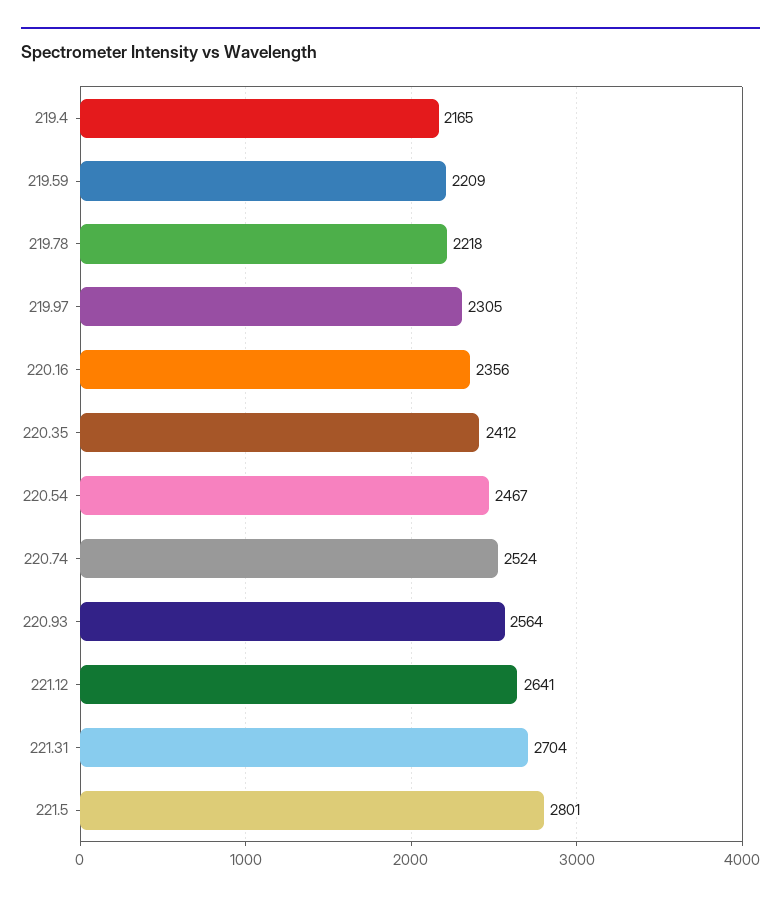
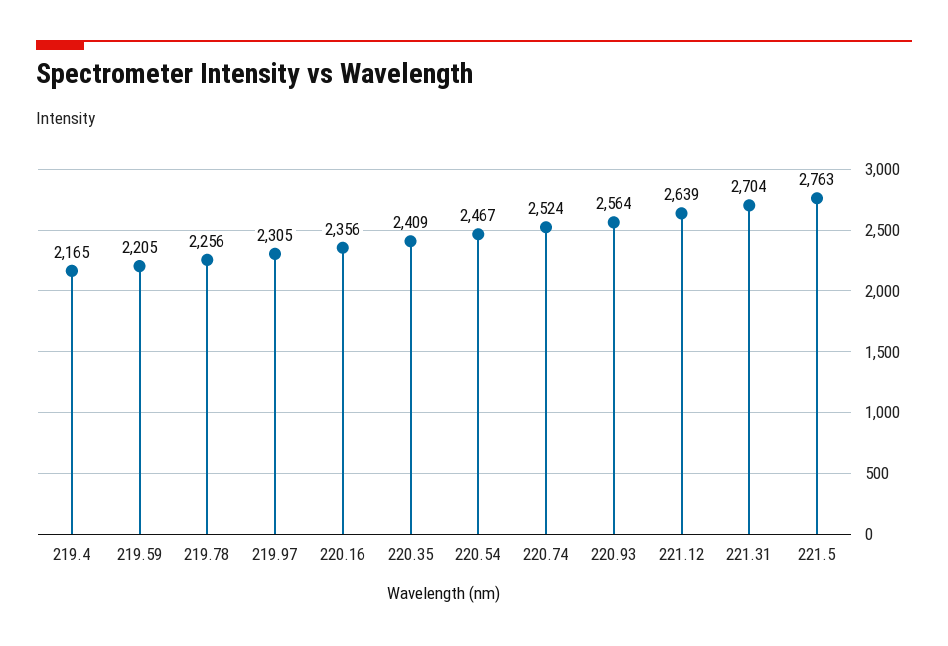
219.59: 2209 -> 2205
219.78: 2218 -> 2256
220.35: 2412 -> 2409
221.12: 2641 -> 2639
221.5: 2801 -> 2763

